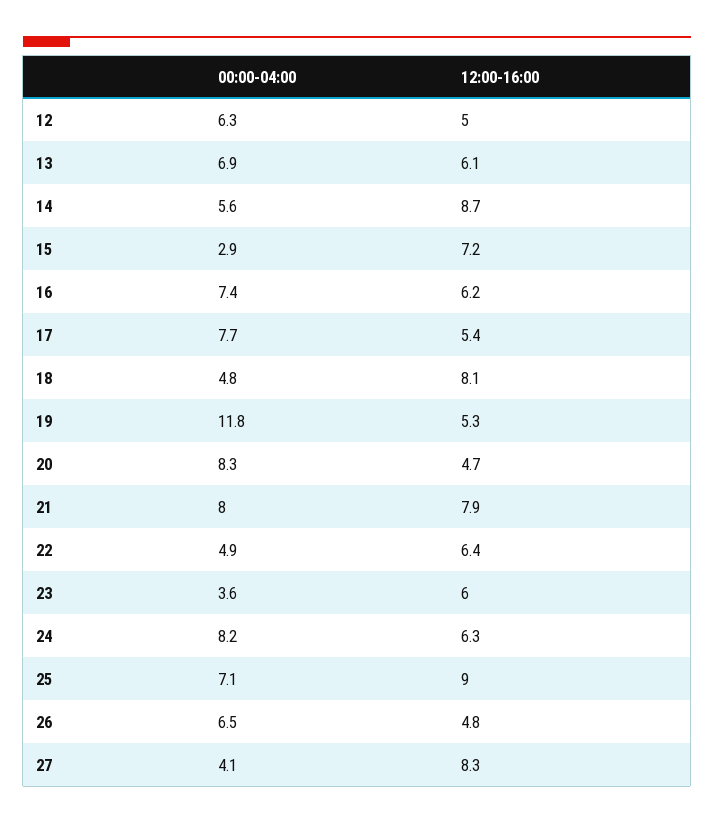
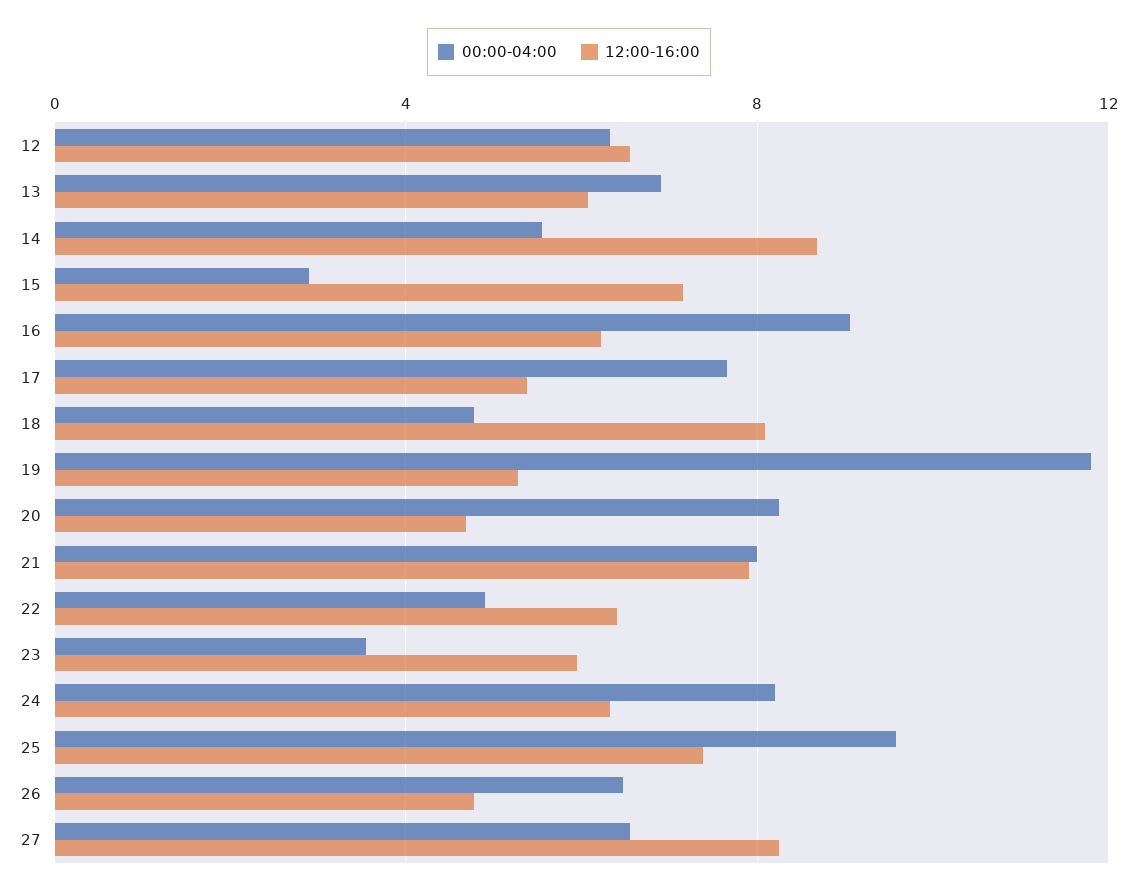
12:00-16:00, 12: 5 -> 6.5
00:00-04:00, 16: 7.4 -> 9
00:00-04:00, 25: 7.1 -> 9.5
12:00-16:00, 25: 9 -> 7.5
00:00-04:00, 27: 4.1 -> 6.5

